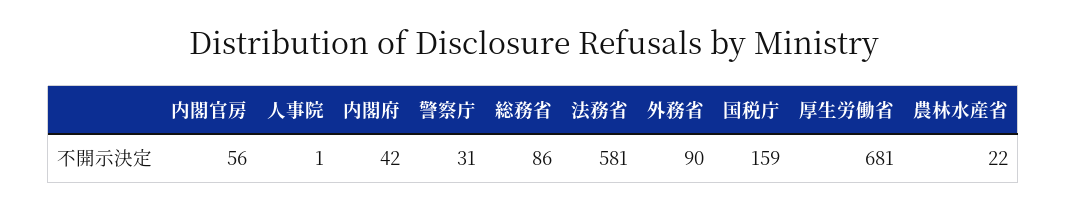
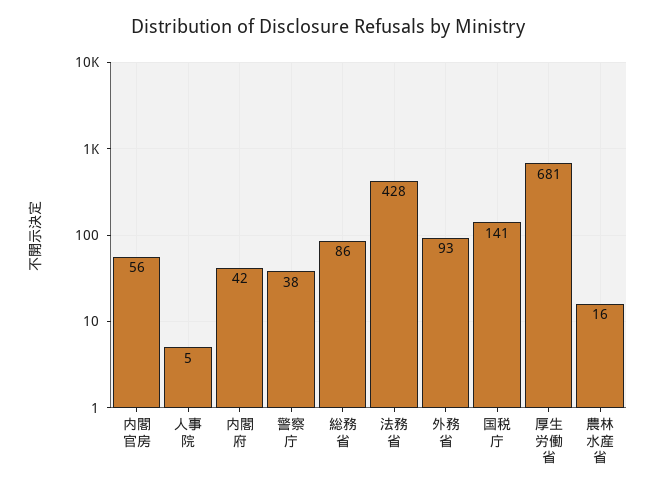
人事院: 1 -> 5
警察庁: 31 -> 38
法務省: 581 -> 428
外務省: 90 -> 93
国税庁: 159 -> 141
農林水産省: 22 -> 16

